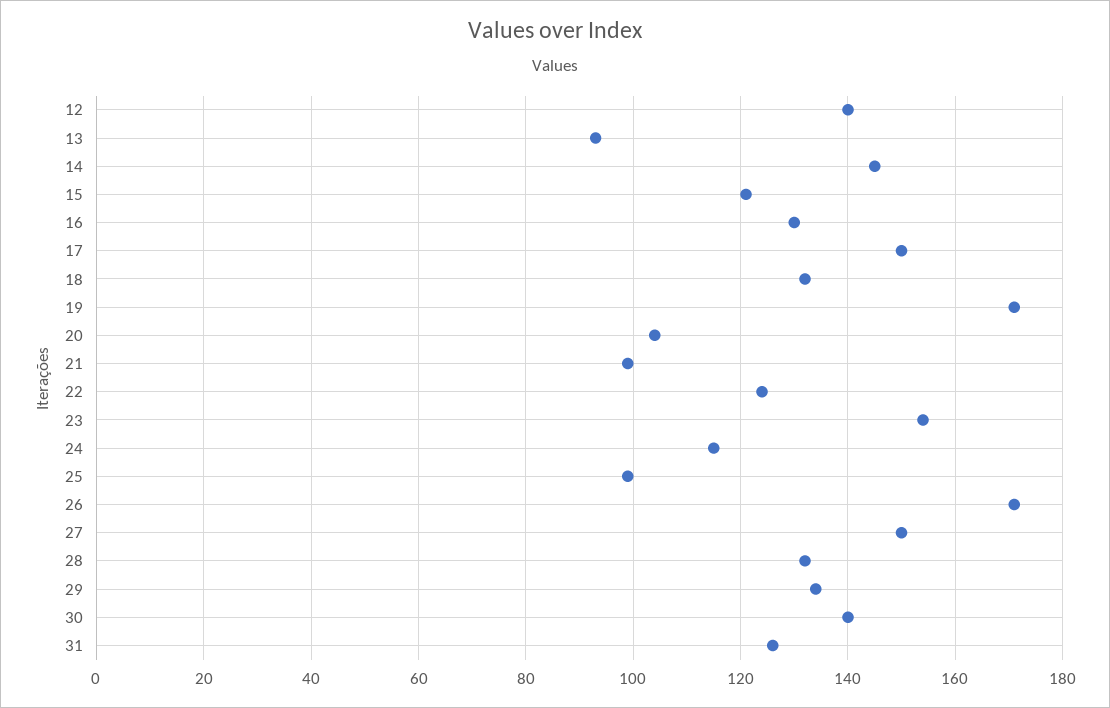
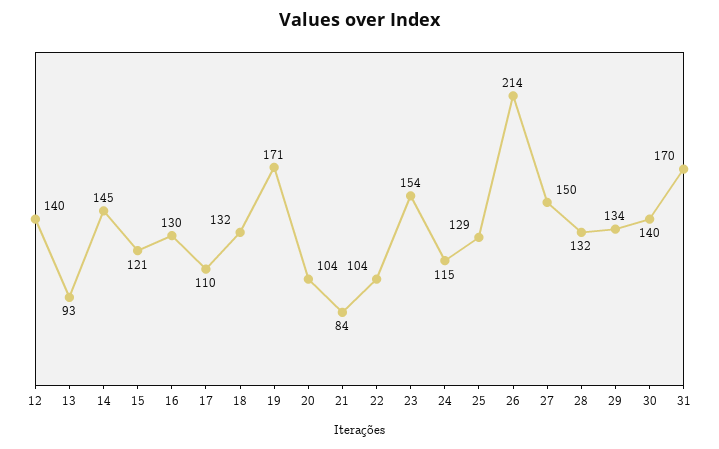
17: 150 -> 110
21: 100 -> 84
22: 125 -> 104
25: 100 -> 129
26: 170 -> 214
31: 125 -> 170

